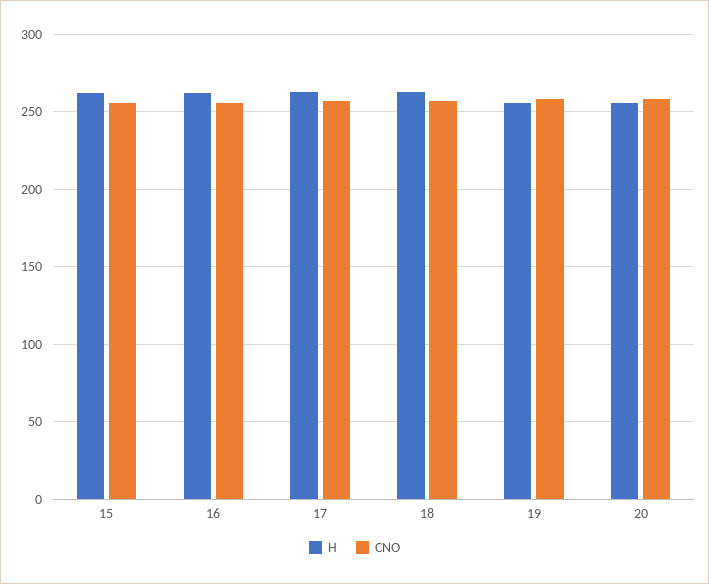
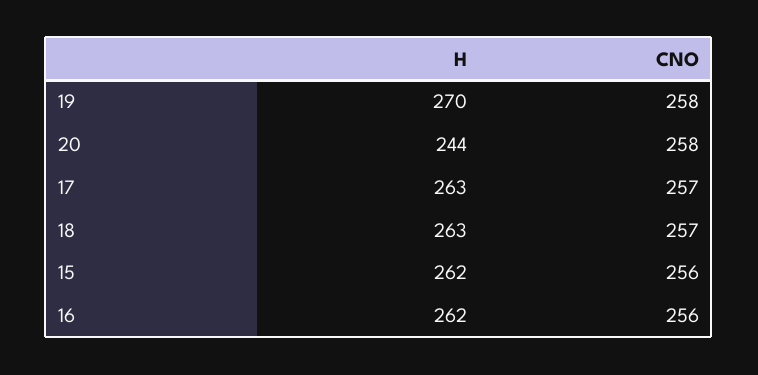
H, 19: 255 -> 270
H, 20: 255 -> 244

